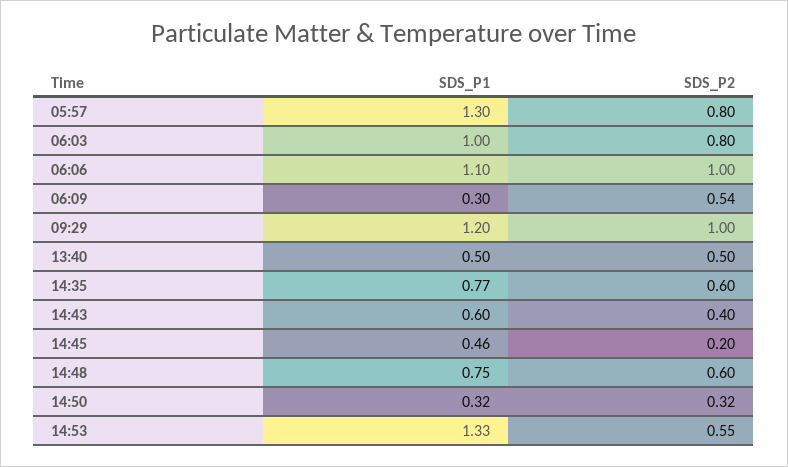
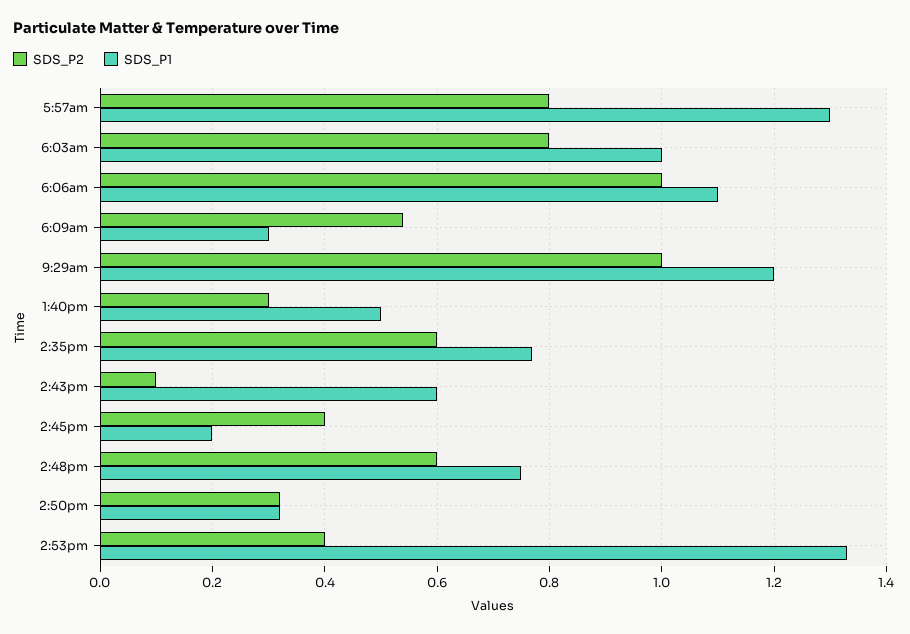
SDS_P2, 13:40: 0.5 -> 0.3
SDS_P2, 14:43: 0.4 -> 0.1
SDS_P1, 14:45: 0.46 -> 0.2
SDS_P2, 14:45: 0.2 -> 0.4
SDS_P2, 14:53: 0.55 -> 0.4

